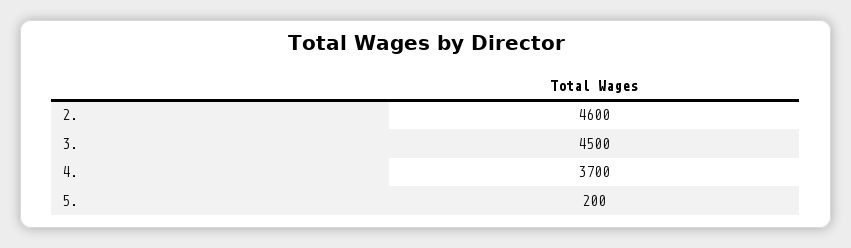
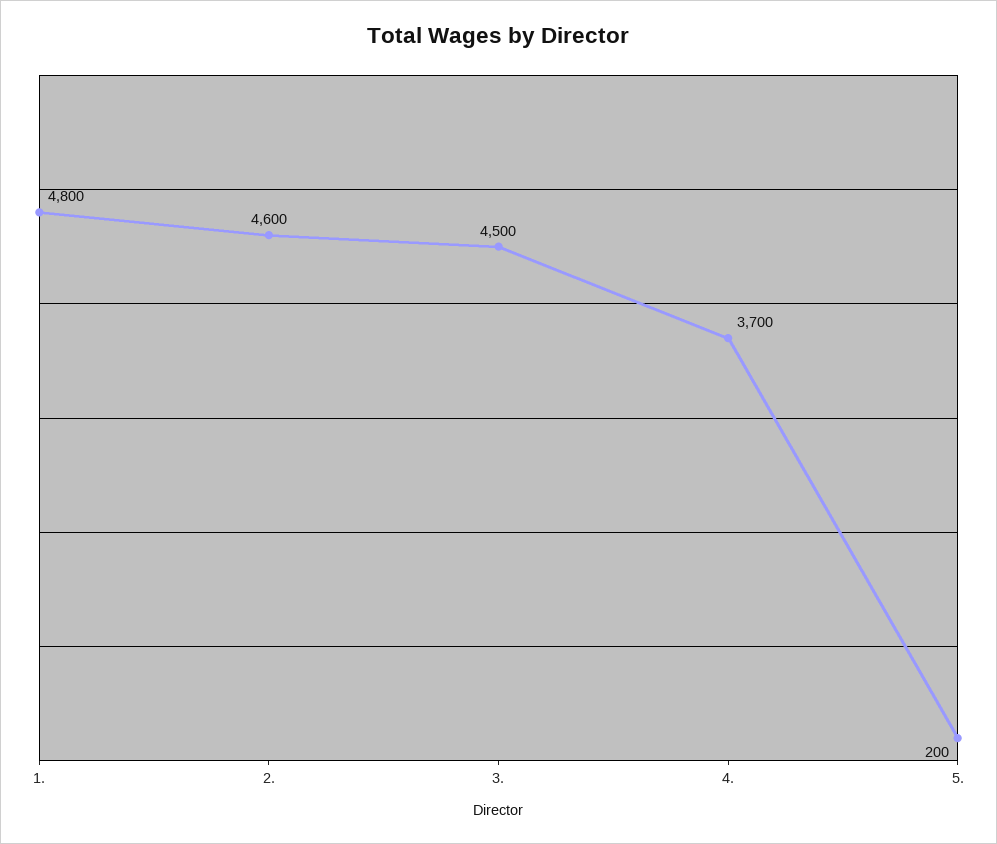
1.: none -> 4800

